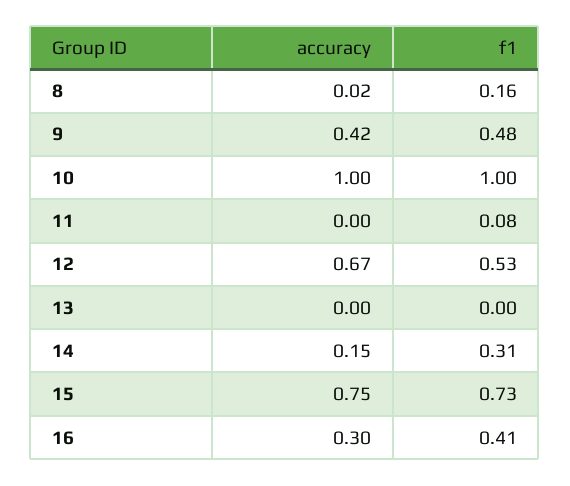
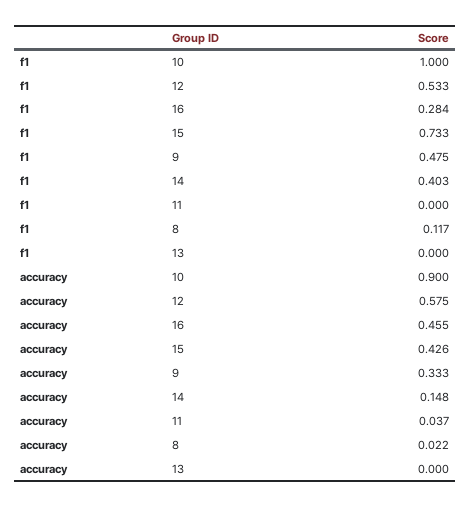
f1, 8: 0.16 -> 0.117
accuracy, 9: 0.42 -> 0.333
accuracy, 10: 1 -> 0.9
accuracy, 11: 0 -> 0.037
f1, 11: 0.08 -> 0
accuracy, 12: 0.67 -> 0.575
f1, 14: 0.31 -> 0.403
accuracy, 15: 0.75 -> 0.426
accuracy, 16: 0.3 -> 0.455
f1, 16: 0.41 -> 0.284

